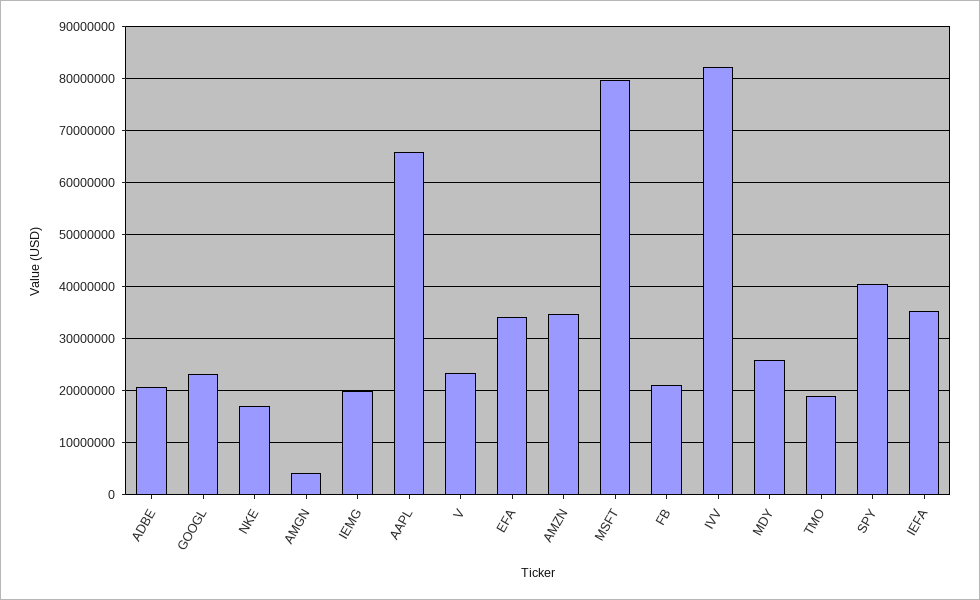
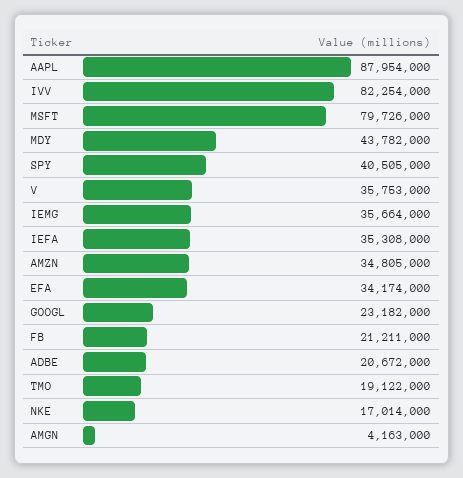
IEMG: 20000000 -> 35664000
AAPL: 66000000 -> 87954000
V: 24000000 -> 35753000
MDY: 26000000 -> 43782000

